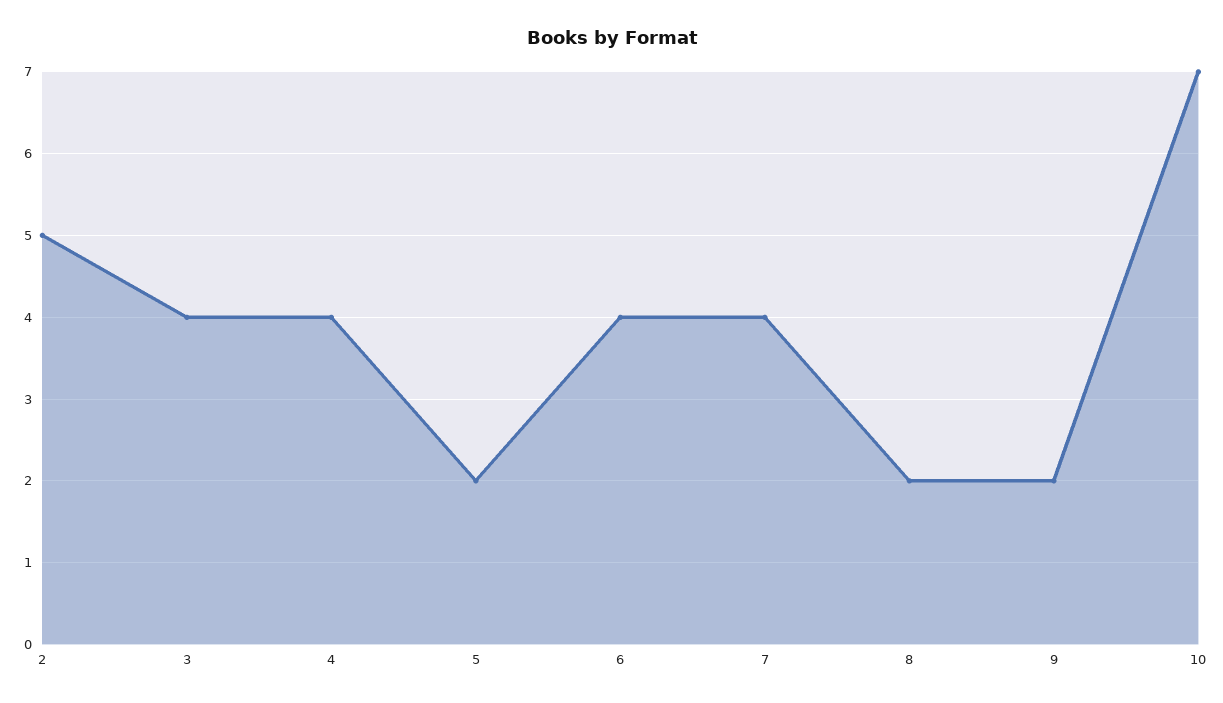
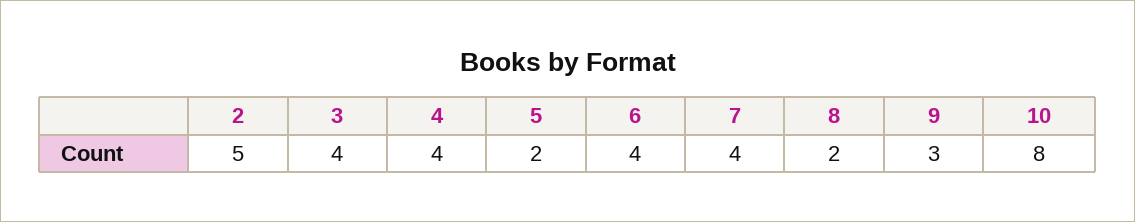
9: 2 -> 3
10: 7 -> 8

